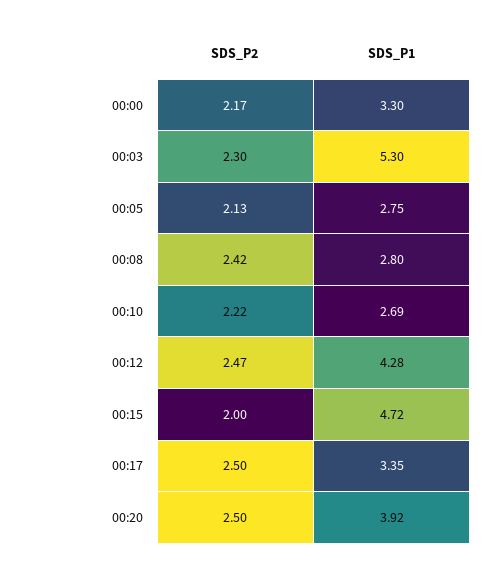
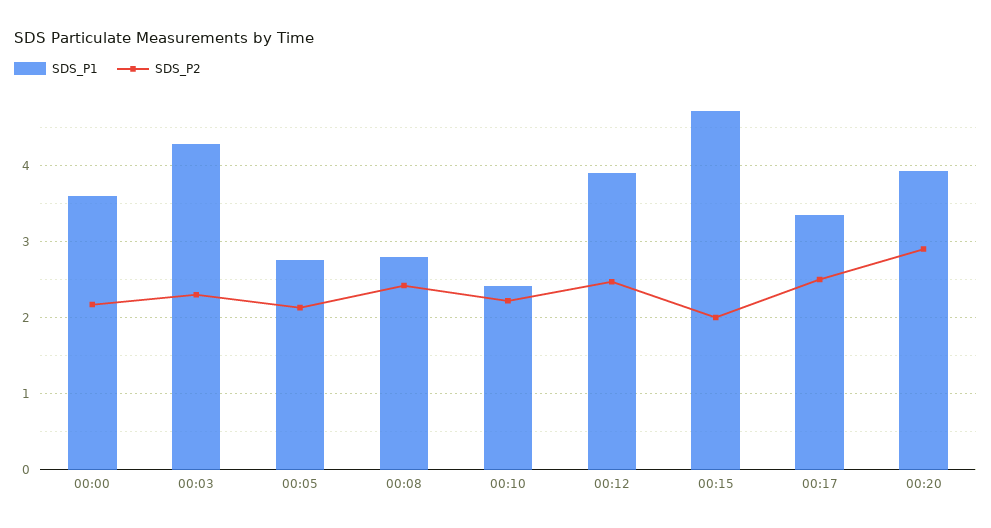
SDS_P1, 00:00: 3.3 -> 3.6
SDS_P1, 00:03: 5.3 -> 4.3
SDS_P1, 00:10: 2.69 -> 2.4
SDS_P1, 00:12: 4.28 -> 3.9
SDS_P2, 00:20: 2.5 -> 2.9

